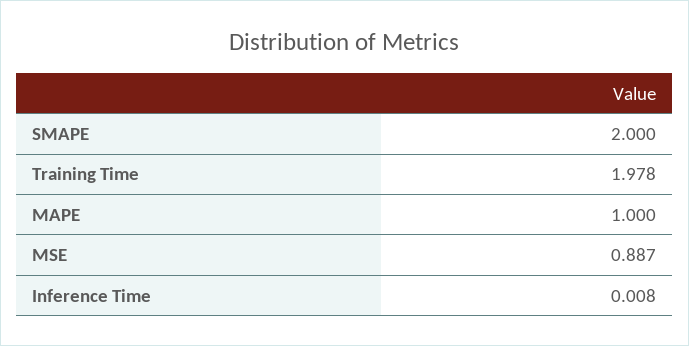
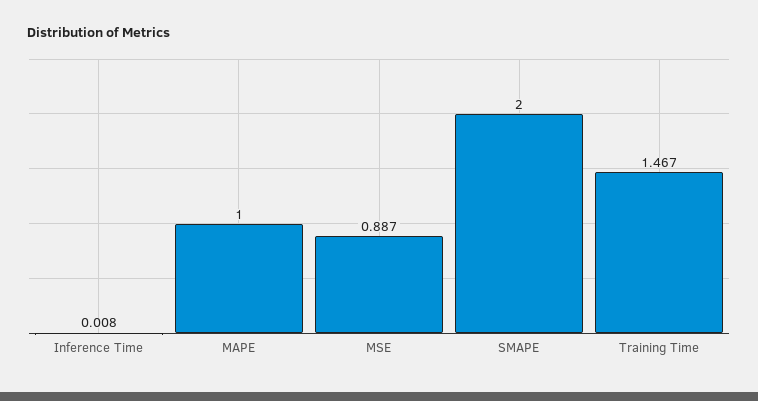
Training Time: 1.978 -> 1.467

